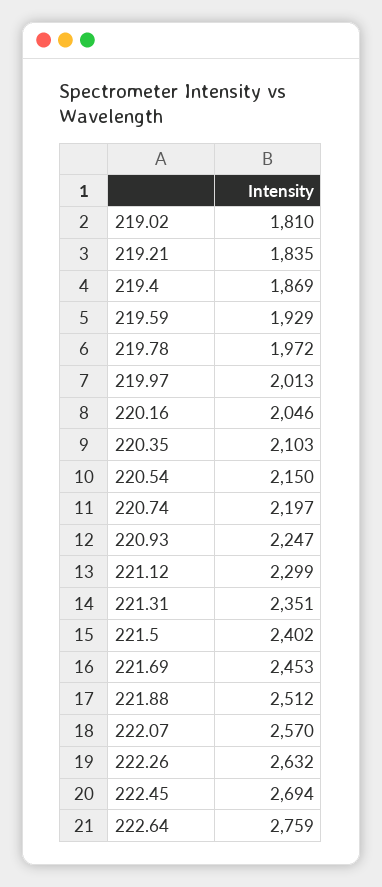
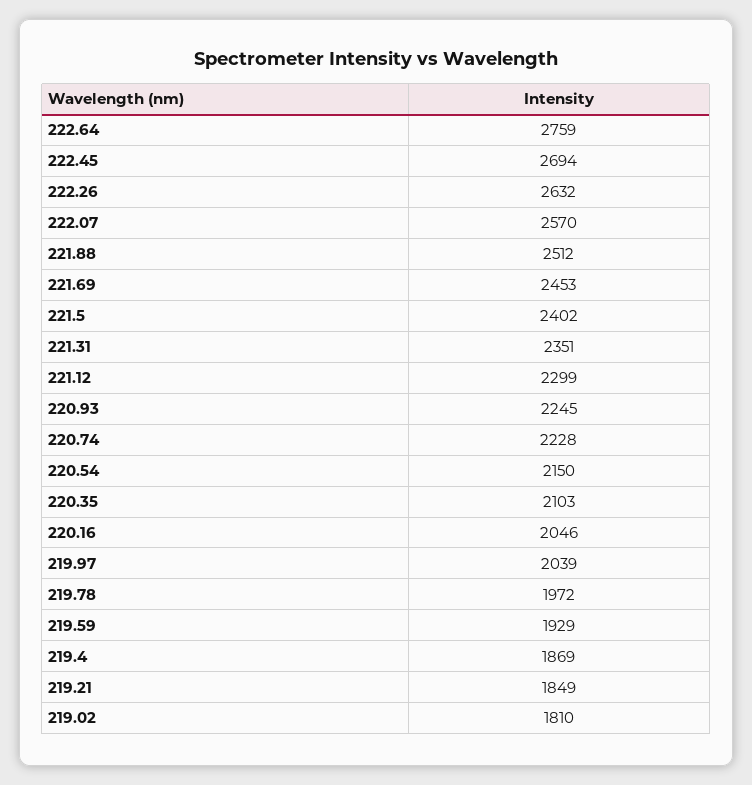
219.21: 1835 -> 1849
219.97: 2013 -> 2039
220.74: 2197 -> 2228
220.93: 2247 -> 2245

